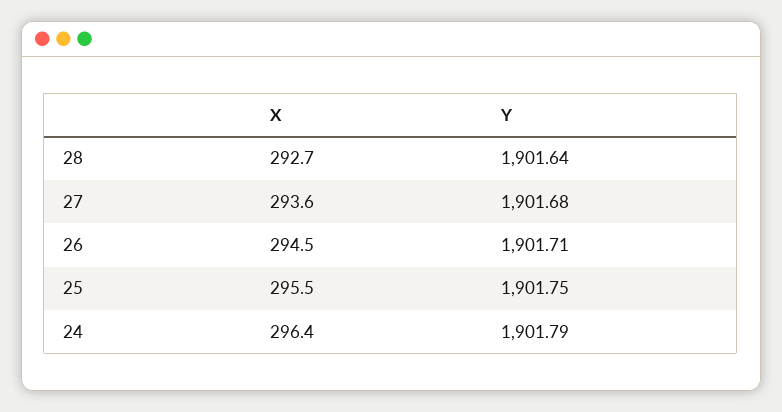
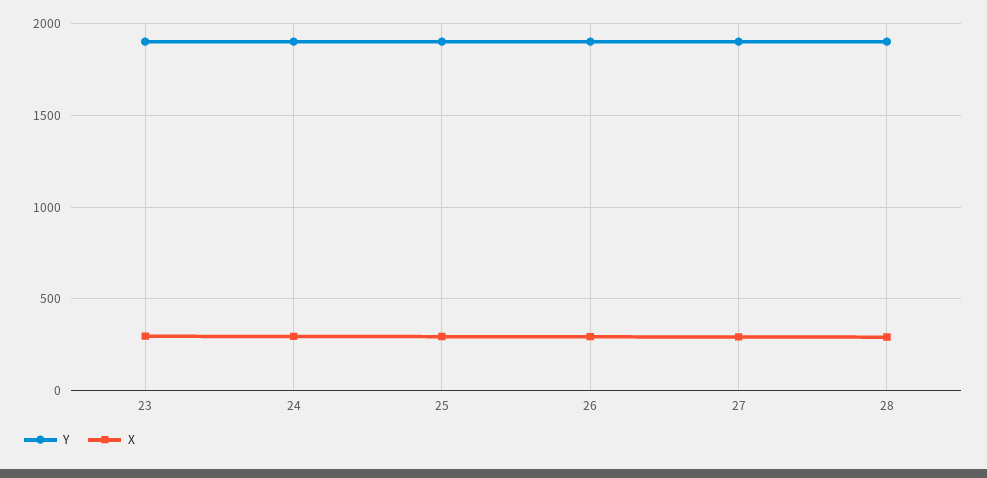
Y, 23: none -> 1900
X, 23: none -> 300

